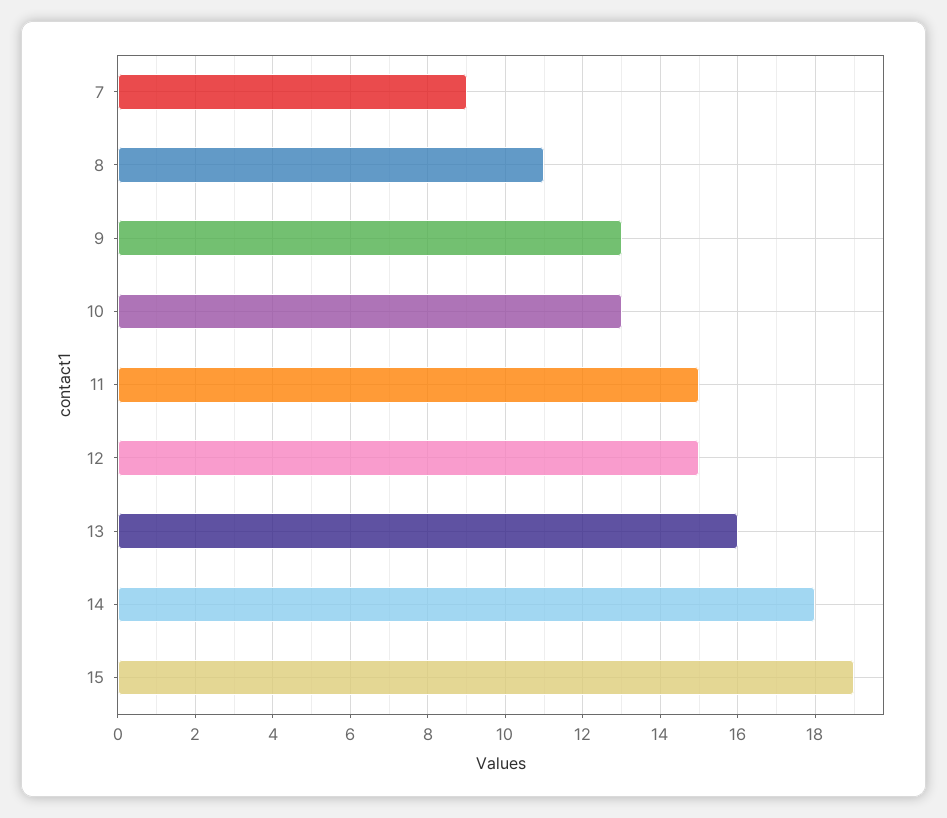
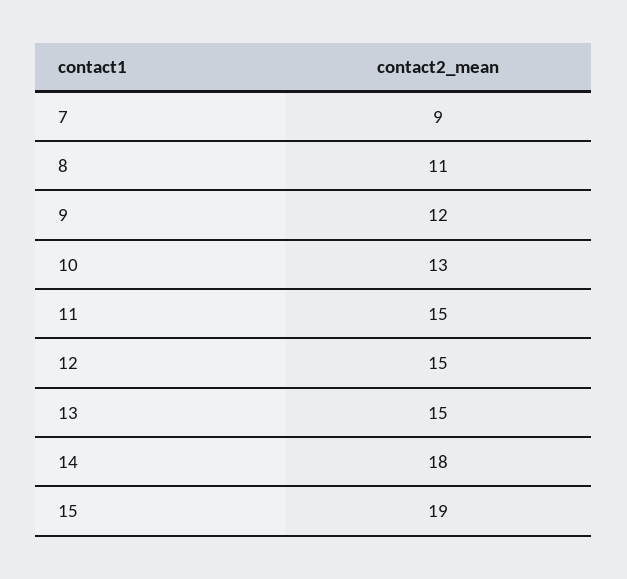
9: 13 -> 12
13: 16 -> 15

